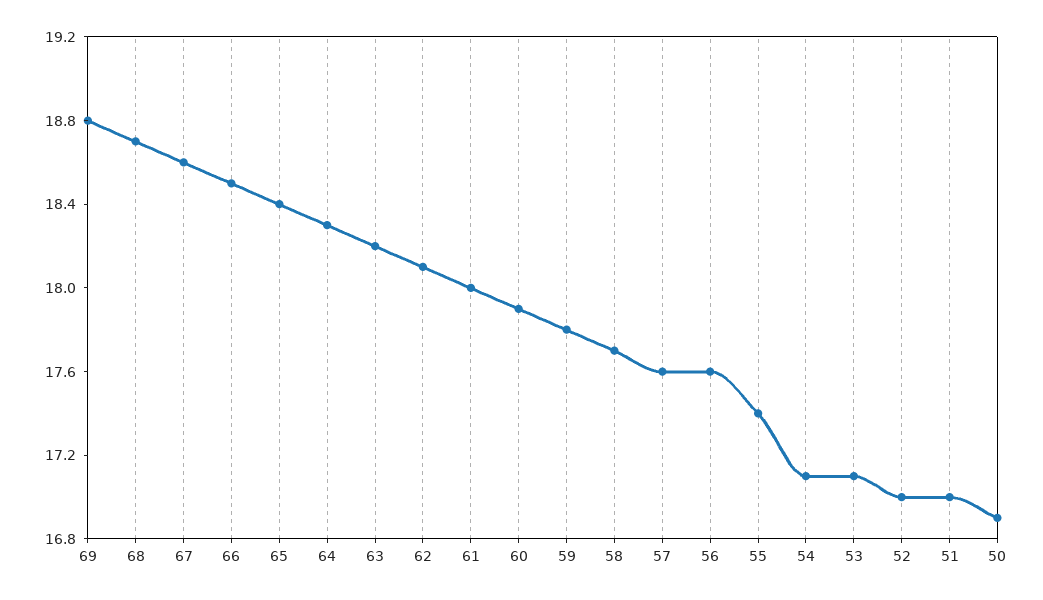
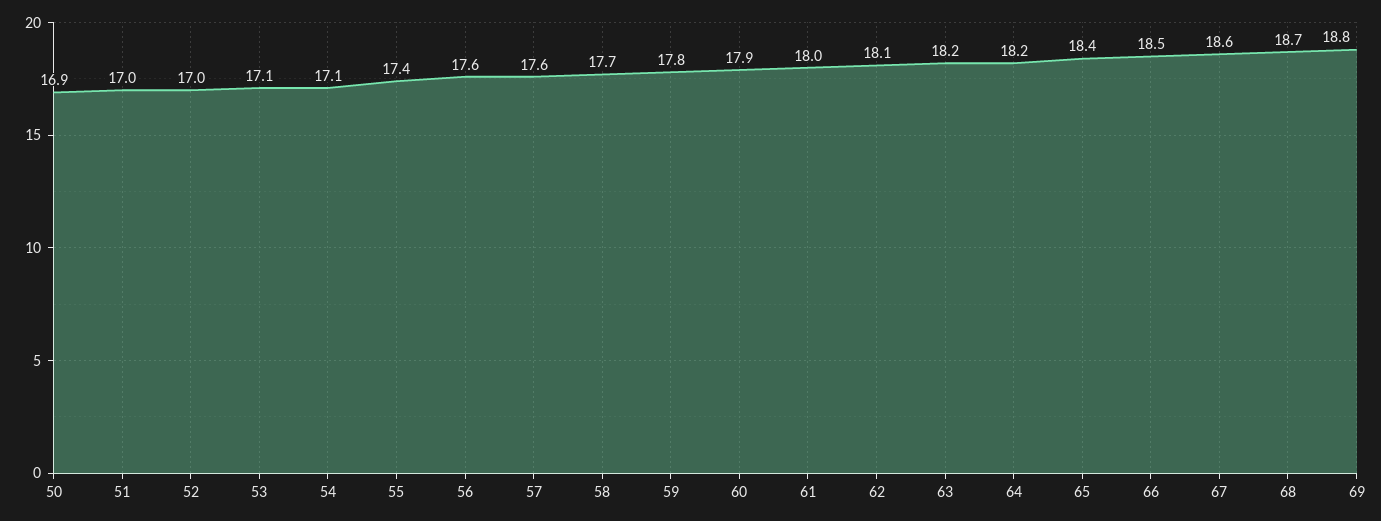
64: 18.3 -> 18.2

